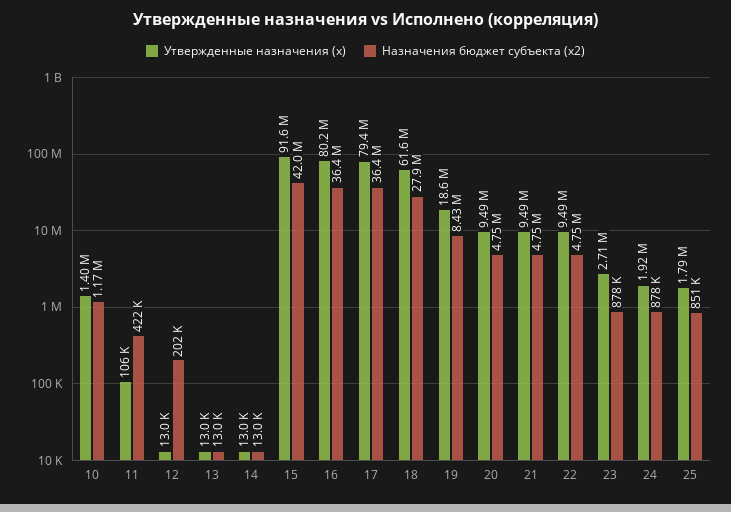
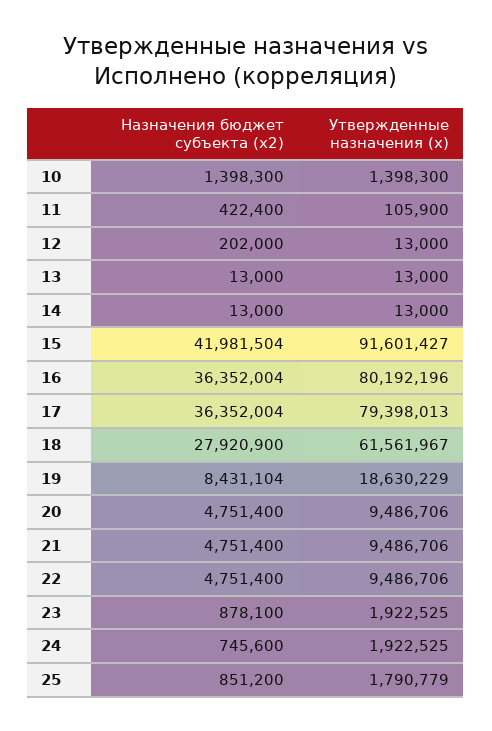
Назначения бюджет субъекта (x2), 10: 1170000 -> 1398300
Утвержденные назначения (x), 23: 2710000 -> 1922525
Назначения бюджет субъекта (x2), 24: 878000 -> 745600

